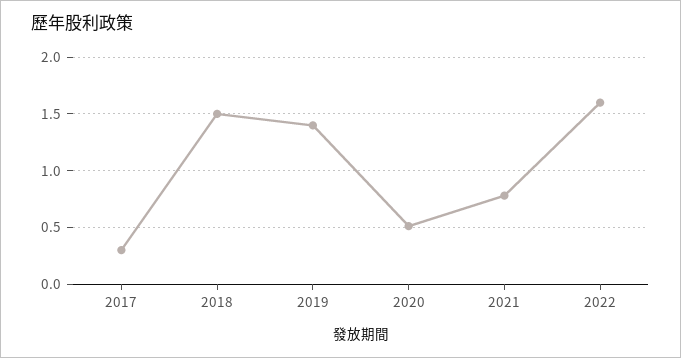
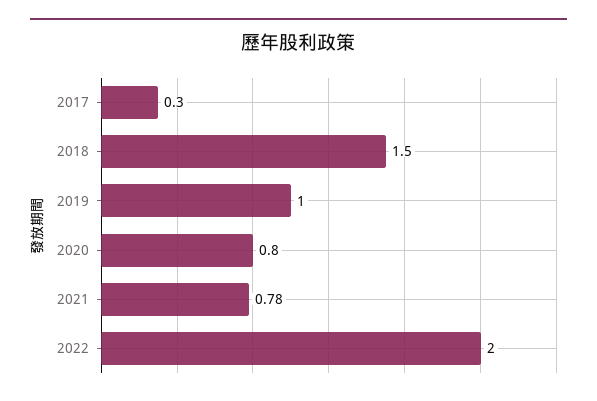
2019: 1.4 -> 1
2020: 0.5 -> 0.8
2022: 1.6 -> 2

